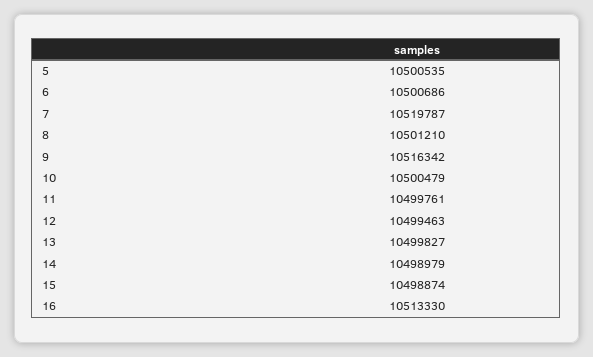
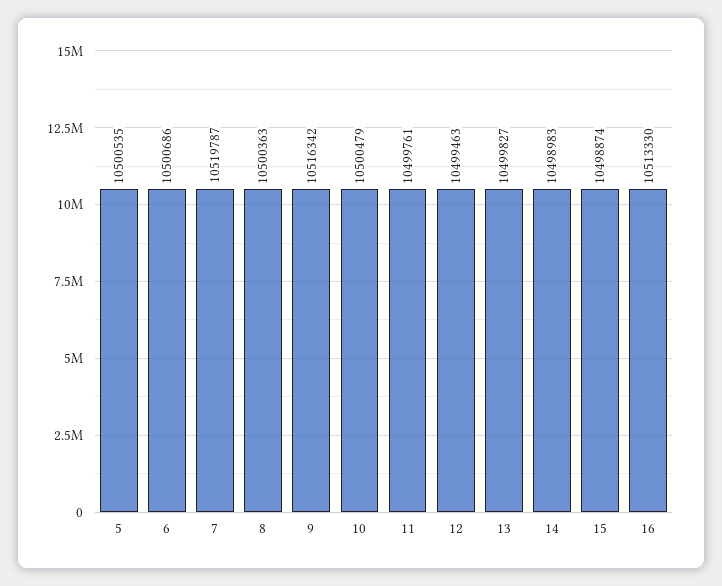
8: 10501210 -> 10500363
14: 10498979 -> 10498983

